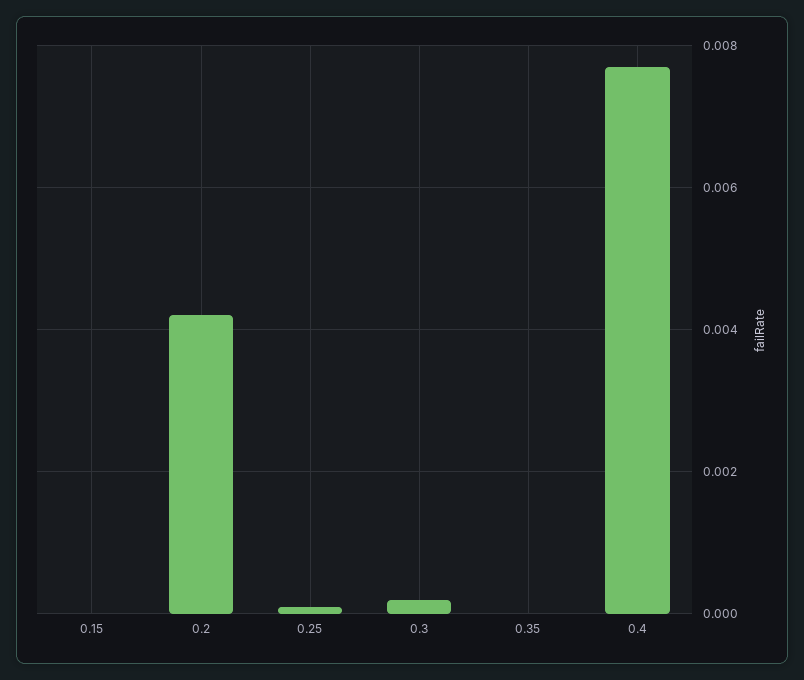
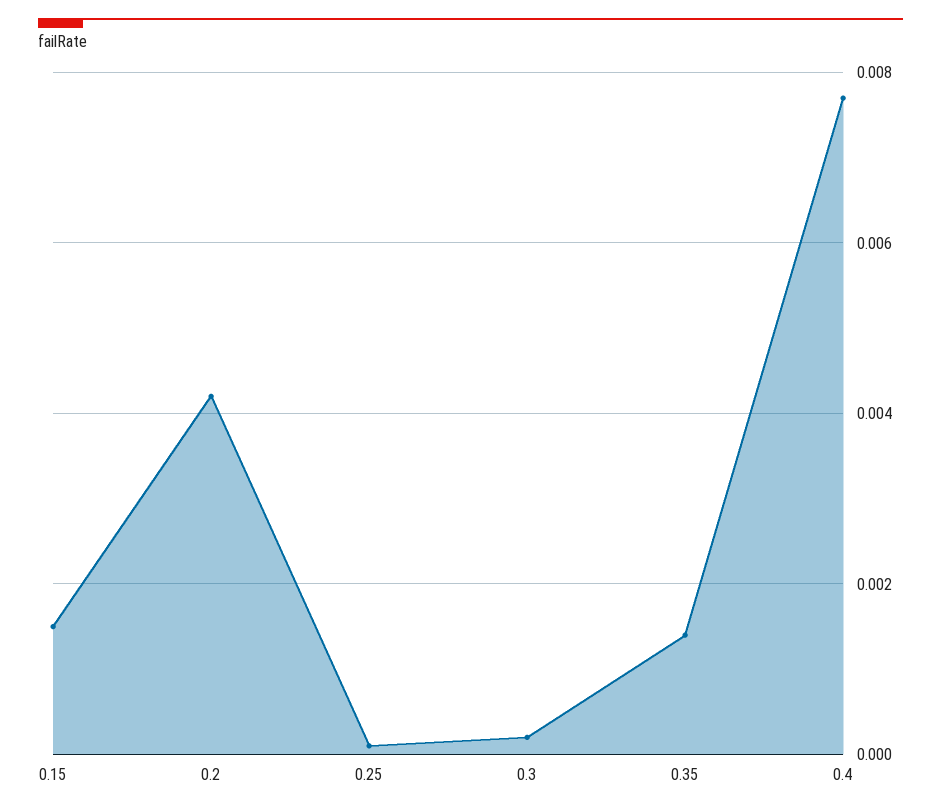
0.15: 0 -> 0.0015
0.35: 0 -> 0.0015

